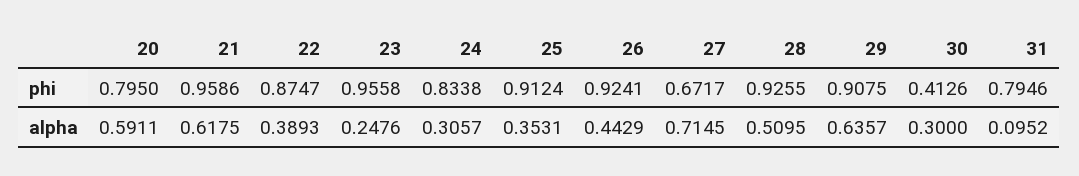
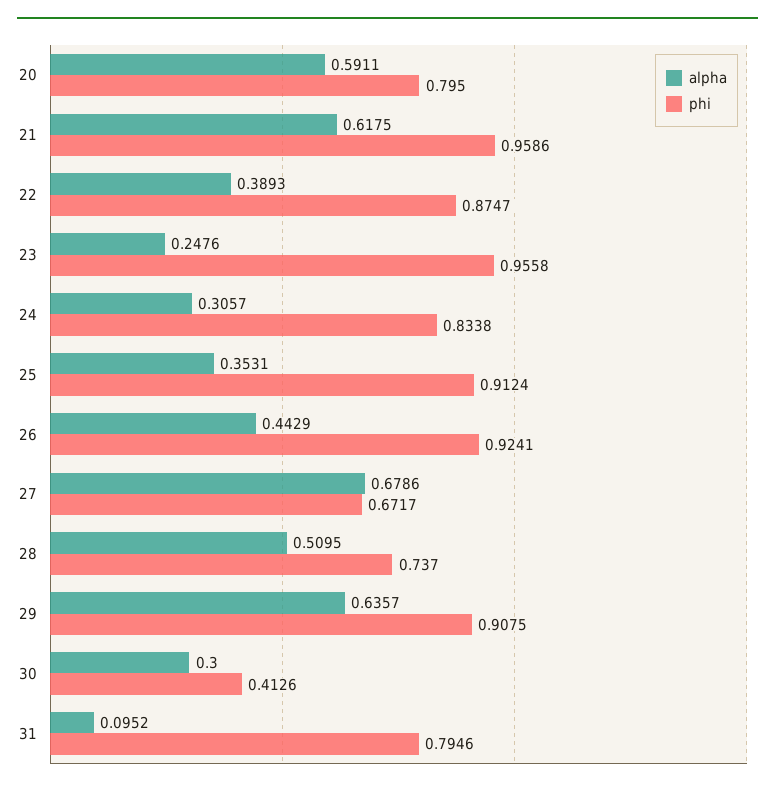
phi, 28: 0.9255 -> 0.737
alpha, 27: 0.7145 -> 0.6786

